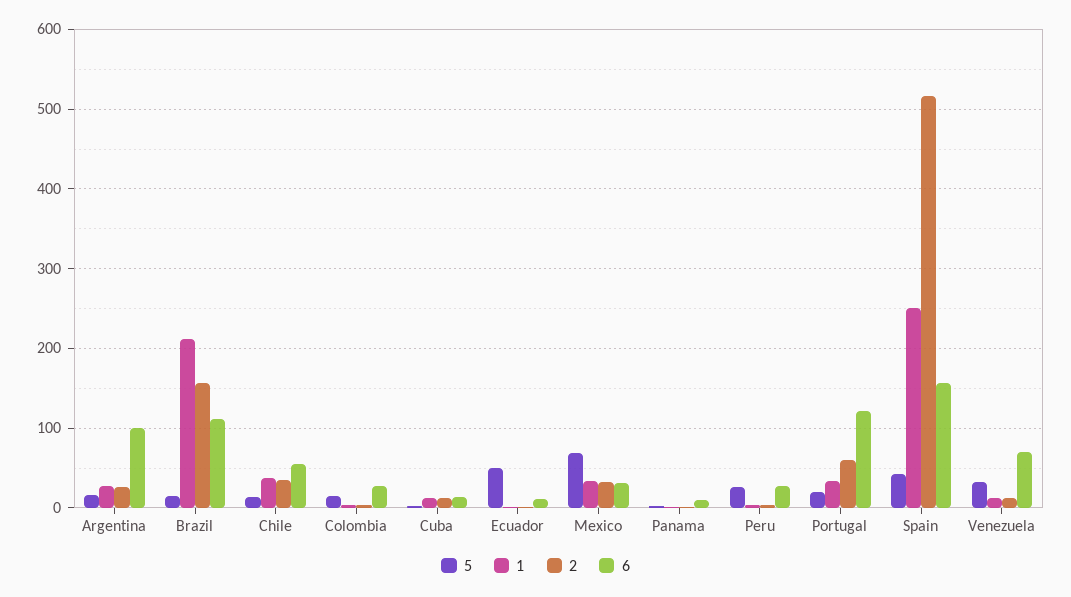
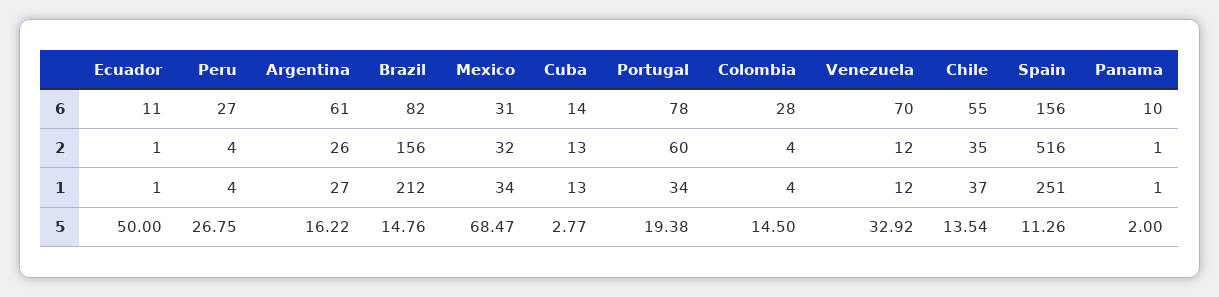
6, Argentina: 100 -> 61
6, Brazil: 110 -> 82
6, Portugal: 120 -> 78
5, Spain: 40 -> 11.26

